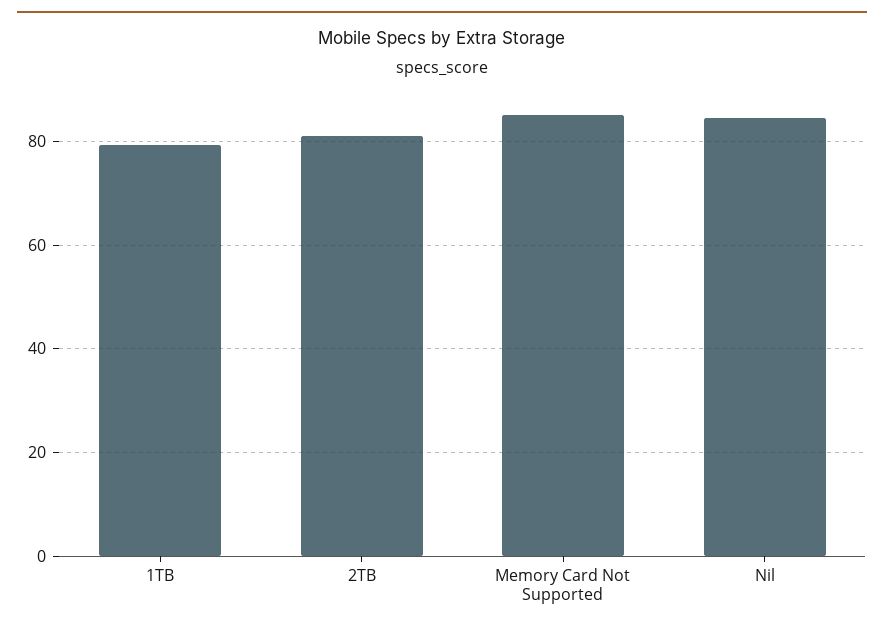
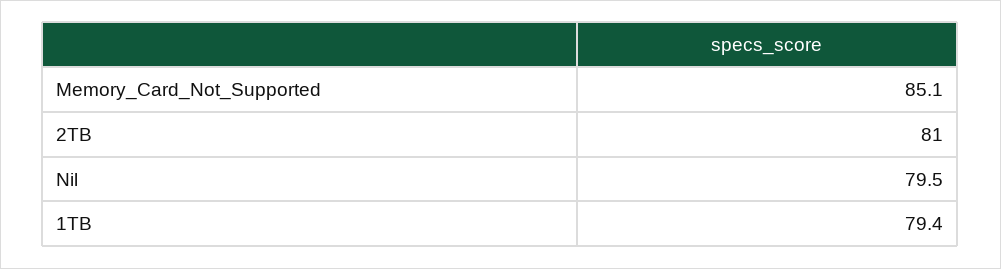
Nil: 84 -> 79.5

